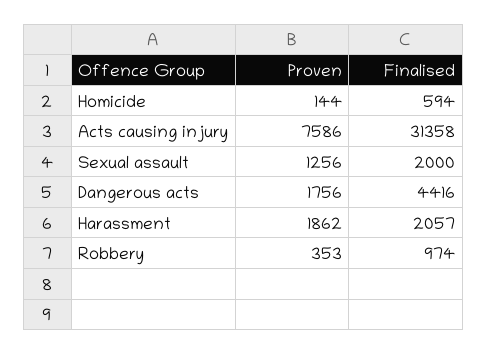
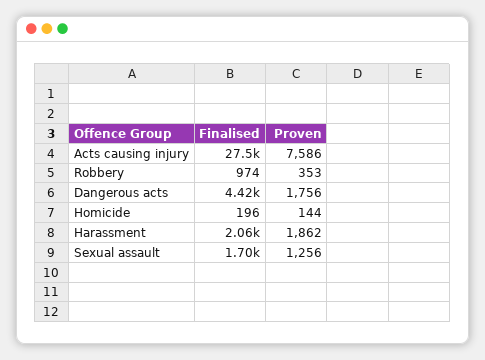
Finalised, Homicide: 594 -> 196
Finalised, Acts causing injury: 31358 -> 27500
Finalised, Sexual assault: 2000 -> 1700

